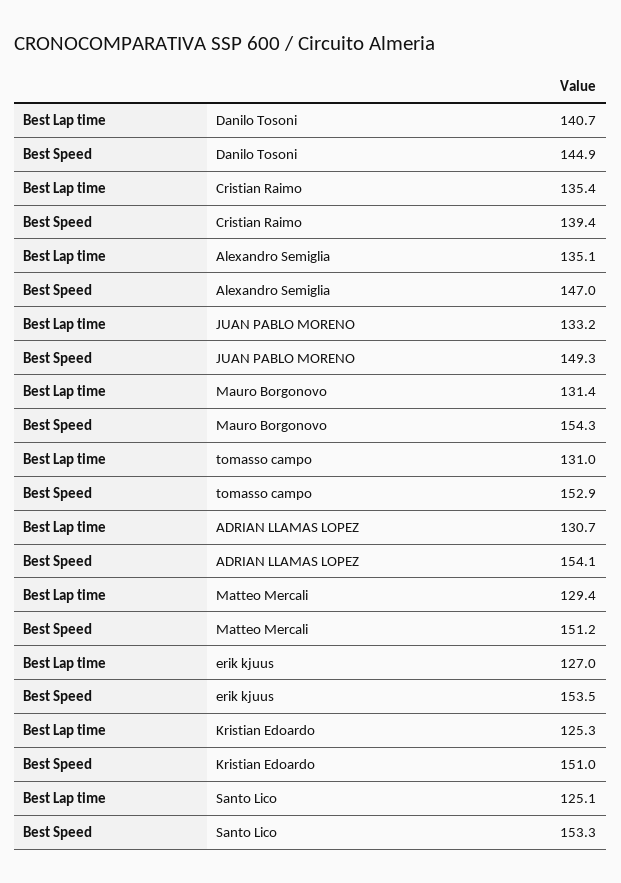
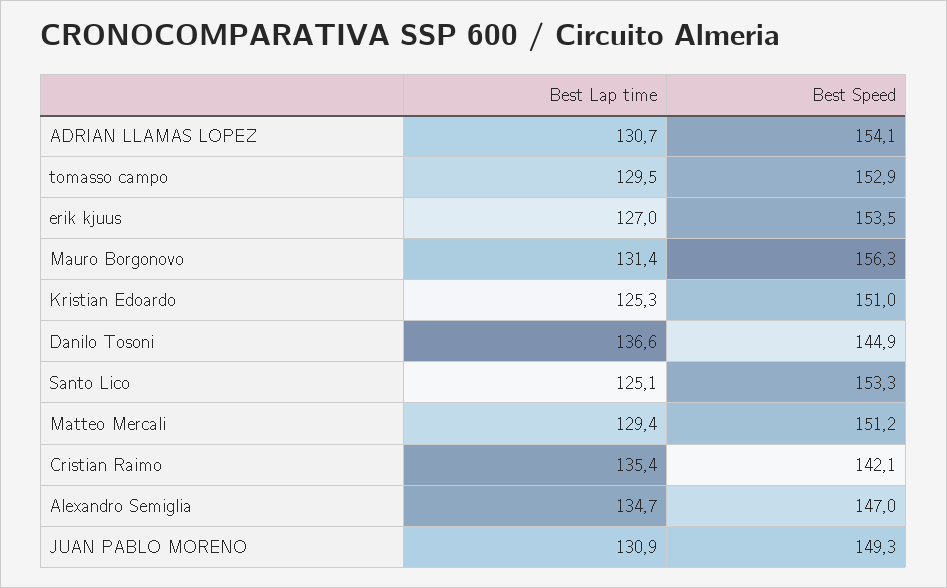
Best Lap time, Danilo Tosoni: 140.7 -> 136.6
Best Speed, Cristian Raimo: 139.4 -> 142.1
Best Lap time, Alexandro Semiglia: 135.1 -> 134.7
Best Lap time, JUAN PABLO MORENO: 133.2 -> 130.9
Best Speed, Mauro Borgonovo: 154.3 -> 156.3
Best Lap time, tomasso campo: 131 -> 129.5

